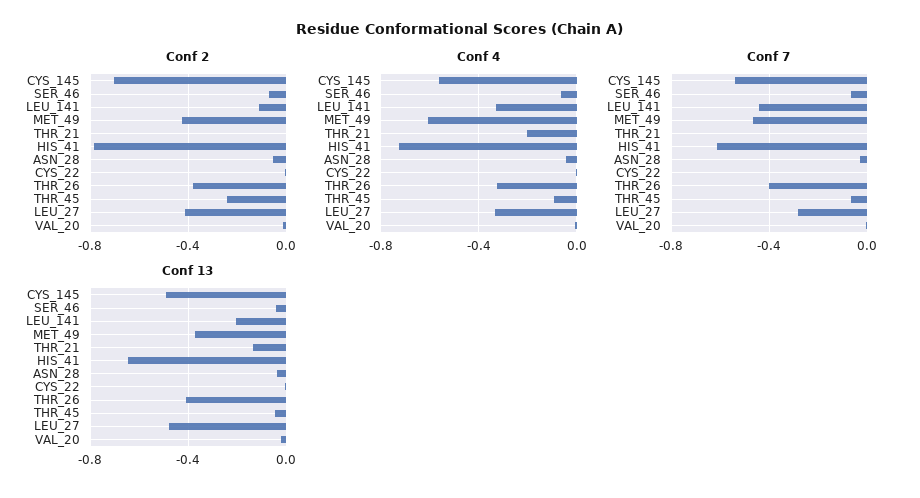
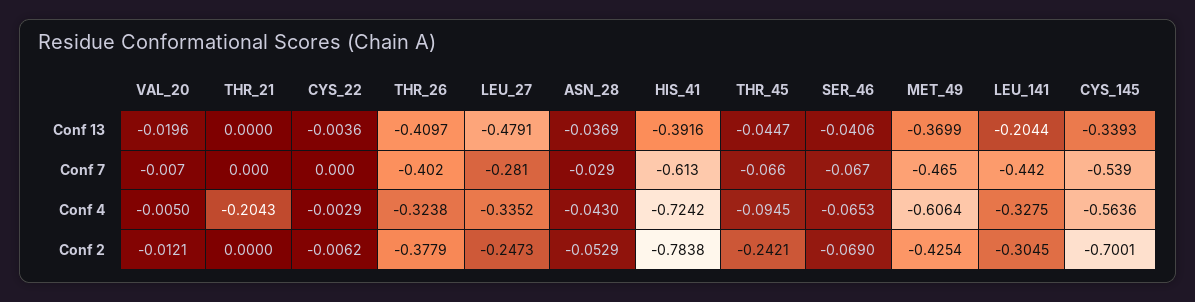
Conf 2, LEU_141: -0.1 -> -0.3045
Conf 2, LEU_27: -0.4 -> -0.2473
Conf 13, CYS_145: -0.5 -> -0.3393
Conf 13, THR_21: -0.15 -> 0
Conf 13, HIS_41: -0.65 -> -0.3916

